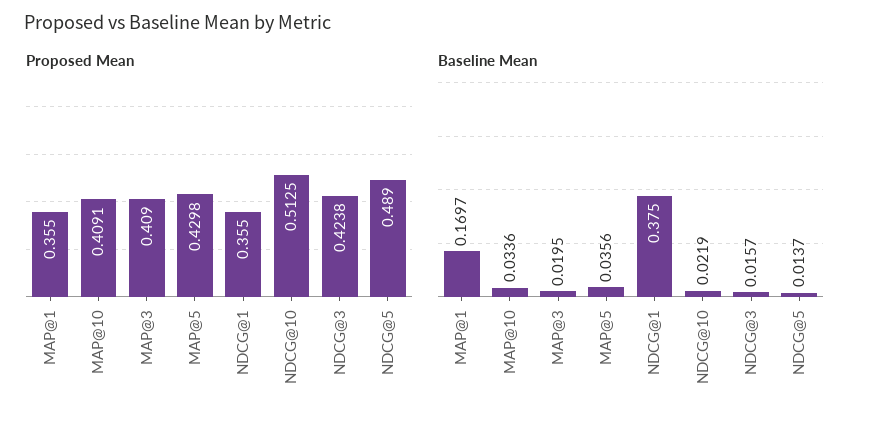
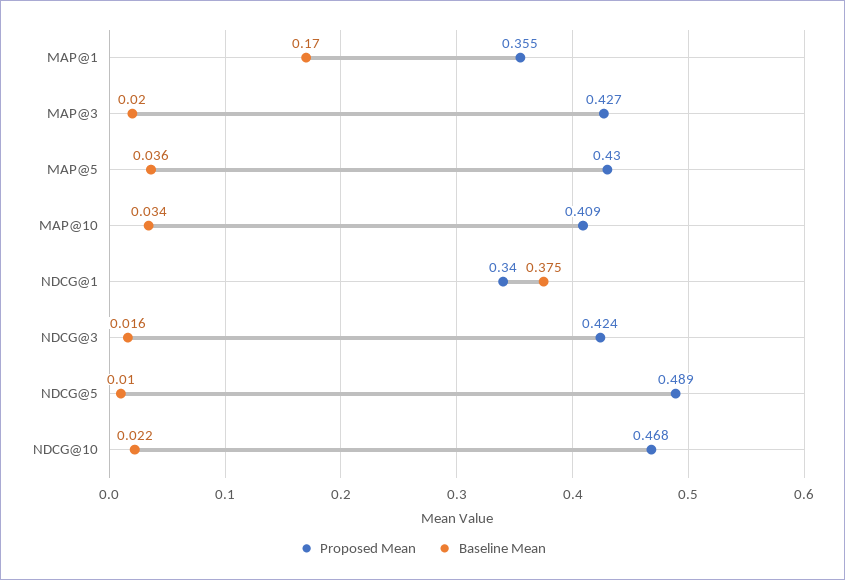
Proposed Mean, MAP@3: 0.409 -> 0.427
Proposed Mean, NDCG@1: 0.355 -> 0.34
Proposed Mean, NDCG@10: 0.5125 -> 0.468
Baseline Mean, NDCG@5: 0.0137 -> 0.01

